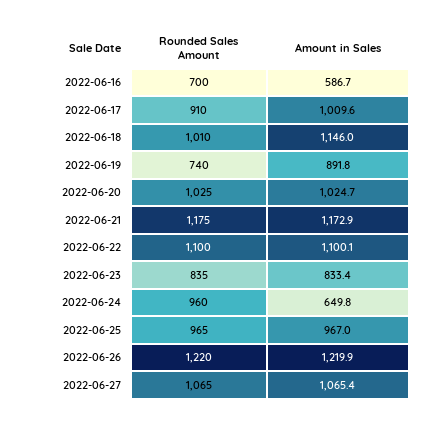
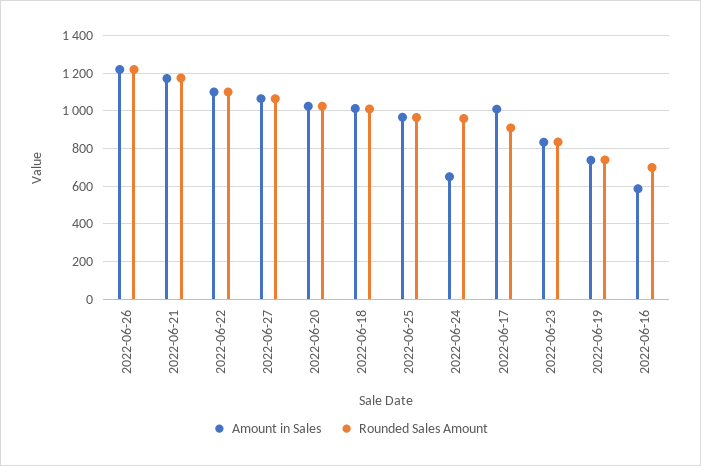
Amount in Sales, 2022-06-18: 1146 -> 1000
Amount in Sales, 2022-06-19: 891.8 -> 750

